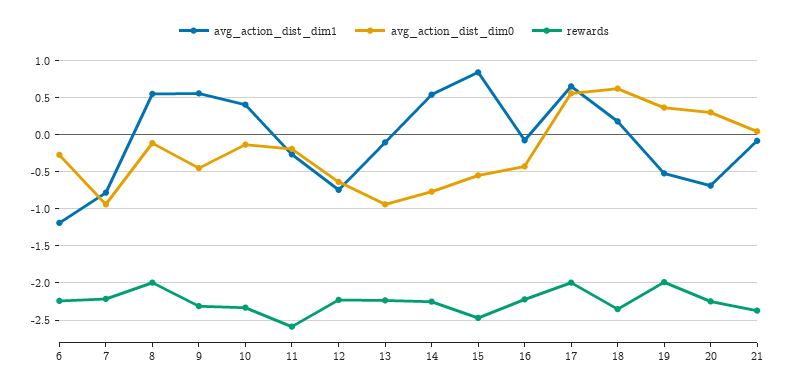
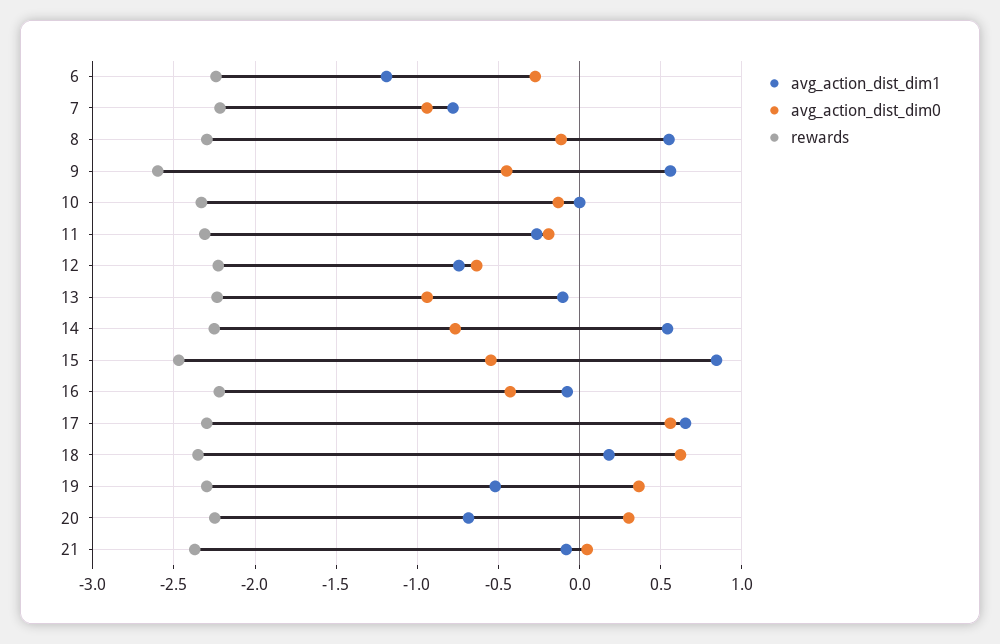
rewards, 8: -2 -> -2.3
rewards, 9: -2.3 -> -2.6
avg_action_dist_dim1, 10: 0.4 -> 0
rewards, 11: -2.6 -> -2.3
rewards, 17: -2 -> -2.3
rewards, 19: -2 -> -2.3

